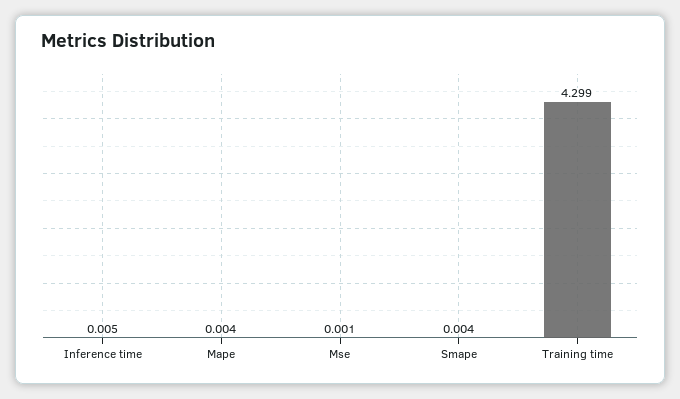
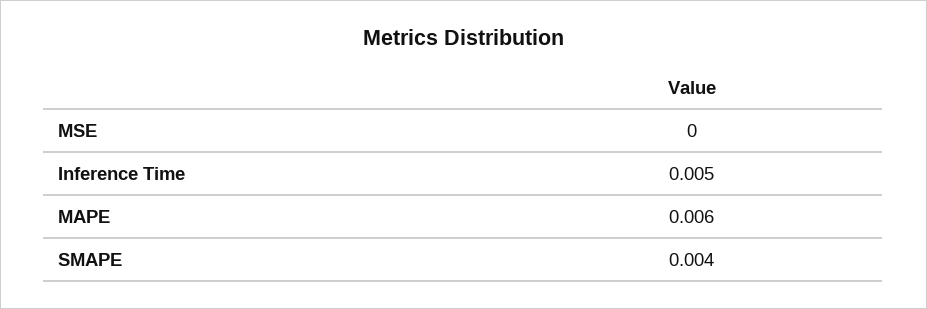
Mape: 0.004 -> 0.006
Mse: 0.001 -> 0
Training time: 4.299 -> none

